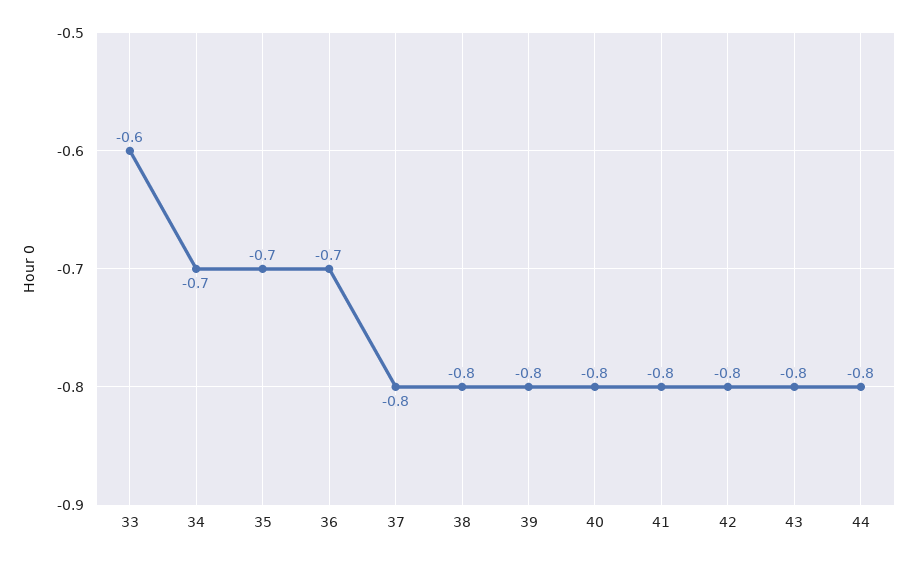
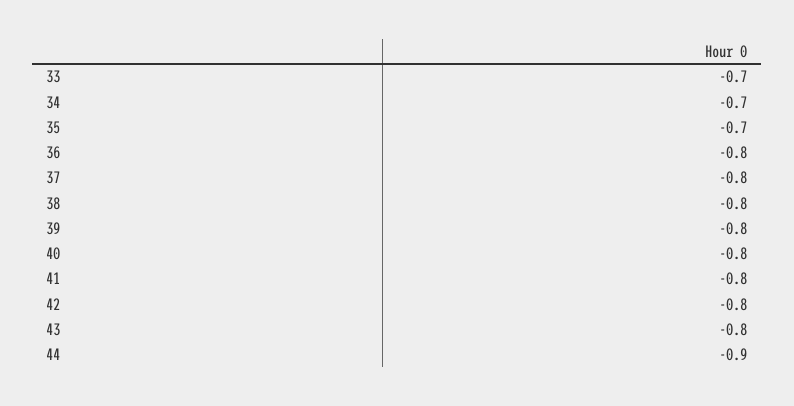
33: -0.6 -> -0.7
36: -0.7 -> -0.8
44: -0.8 -> -0.9

